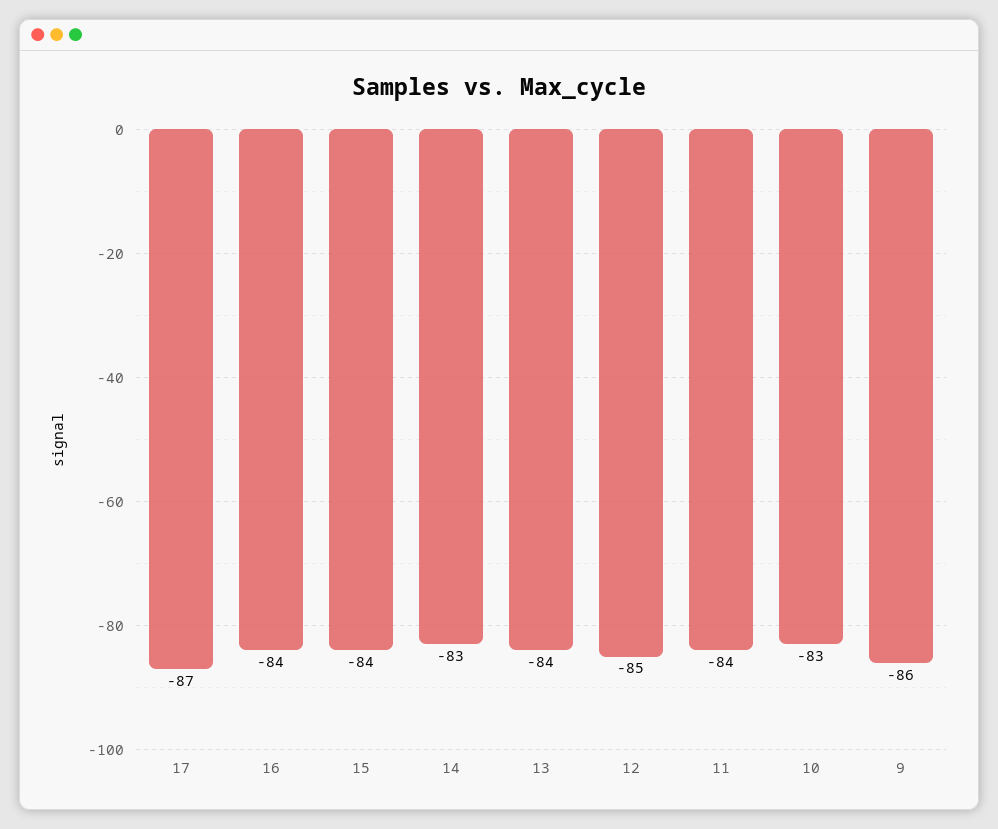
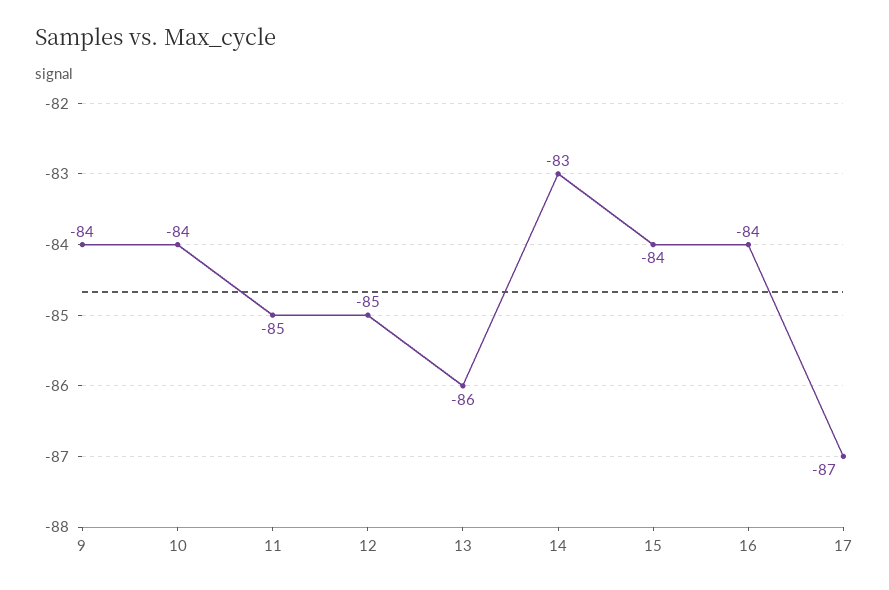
13: -84 -> -86
11: -84 -> -85
10: -83 -> -84
9: -86 -> -84

